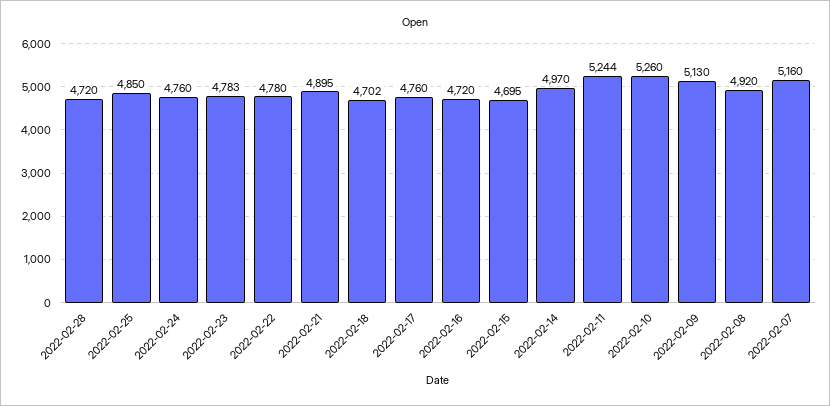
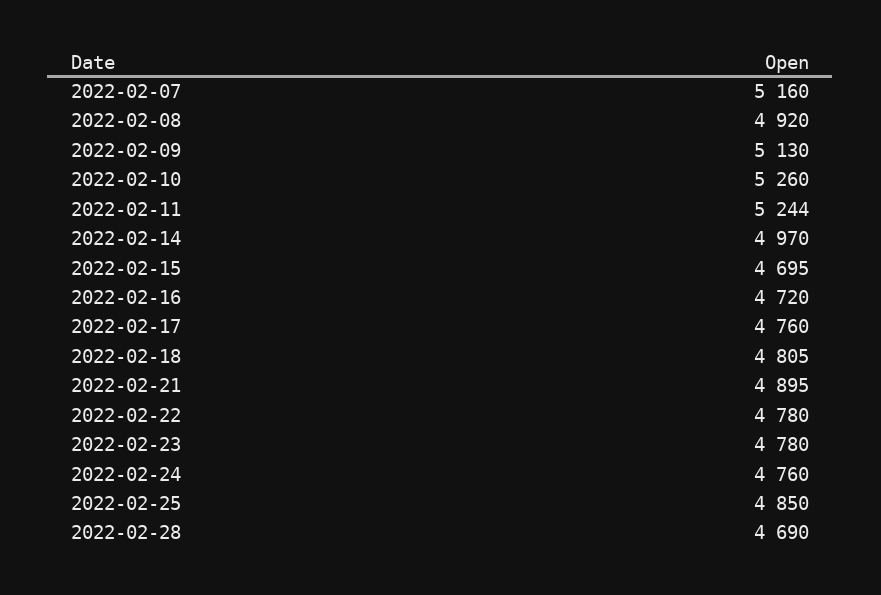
2022-02-28: 4720 -> 4690
2022-02-23: 4783 -> 4780
2022-02-18: 4702 -> 4805

